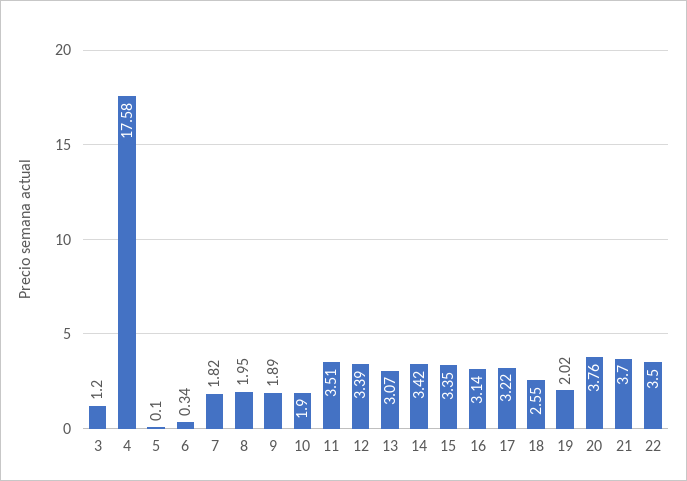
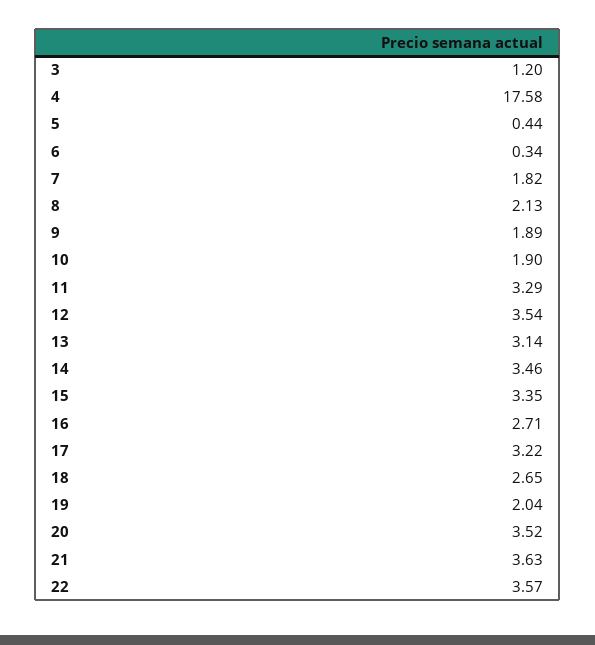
5: 0.1 -> 0.44
8: 1.95 -> 2.13
11: 3.51 -> 3.29
12: 3.39 -> 3.54
13: 3.07 -> 3.14
14: 3.42 -> 3.46
16: 3.14 -> 2.71
18: 2.55 -> 2.65
19: 2.02 -> 2.04
20: 3.76 -> 3.52
21: 3.7 -> 3.63
22: 3.5 -> 3.57

